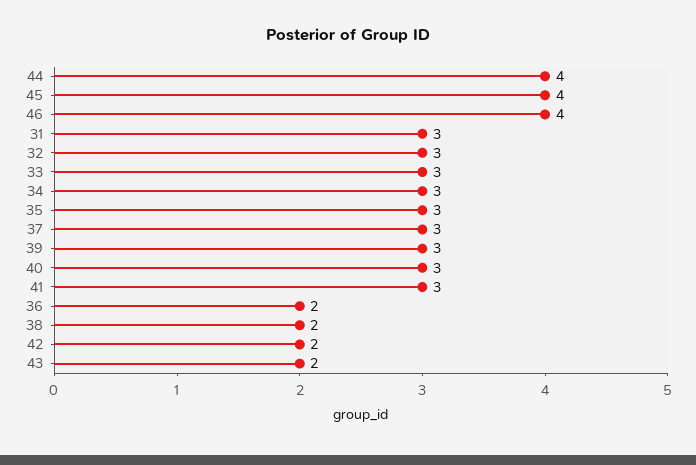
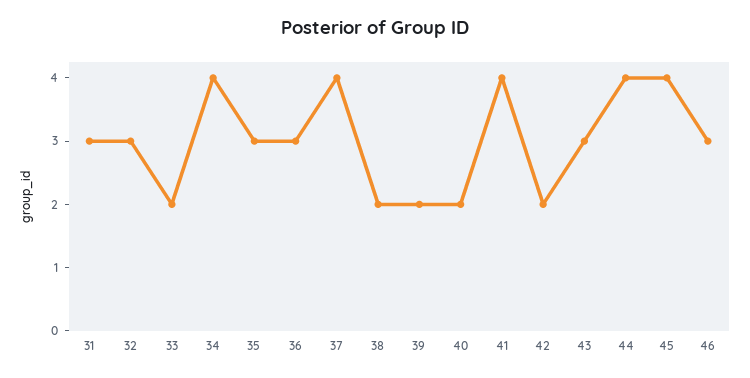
46: 4 -> 3
33: 3 -> 2
34: 3 -> 4
37: 3 -> 4
39: 3 -> 2
40: 3 -> 2
41: 3 -> 4
36: 2 -> 3
43: 2 -> 3

